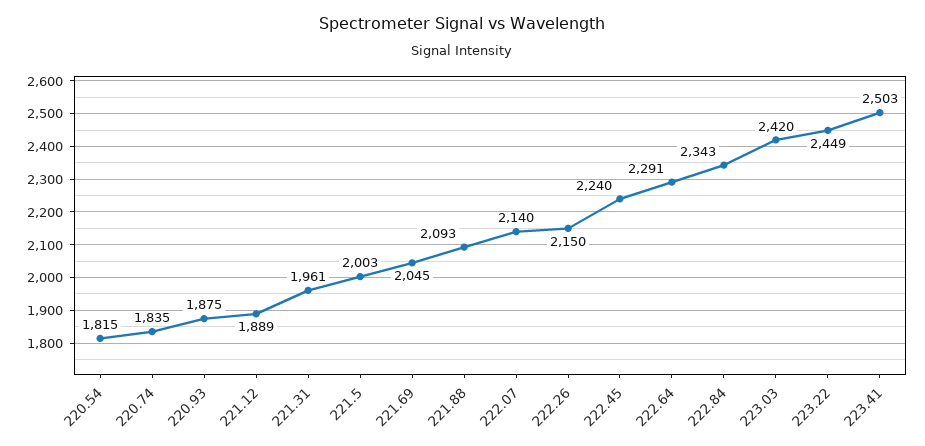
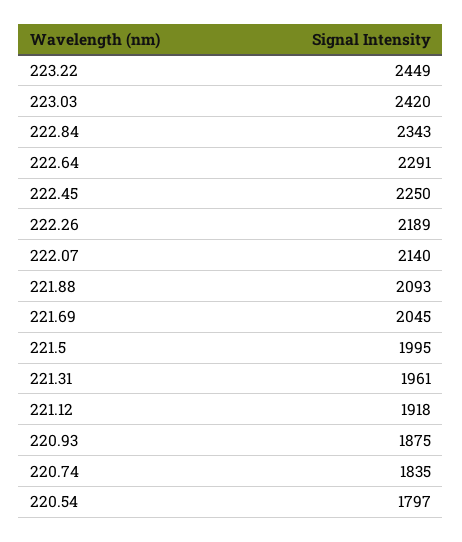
220.54: 1815 -> 1797
221.12: 1889 -> 1918
221.5: 2003 -> 1995
222.26: 2150 -> 2189
222.45: 2240 -> 2250
223.41: 2503 -> none

